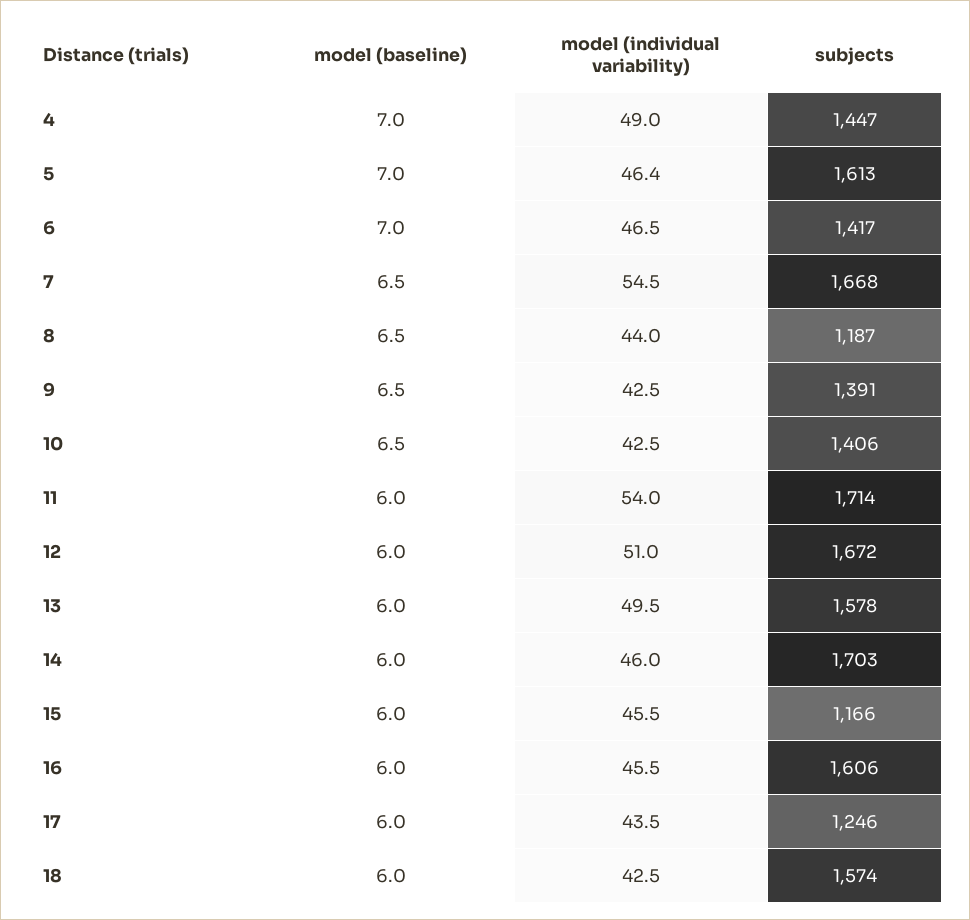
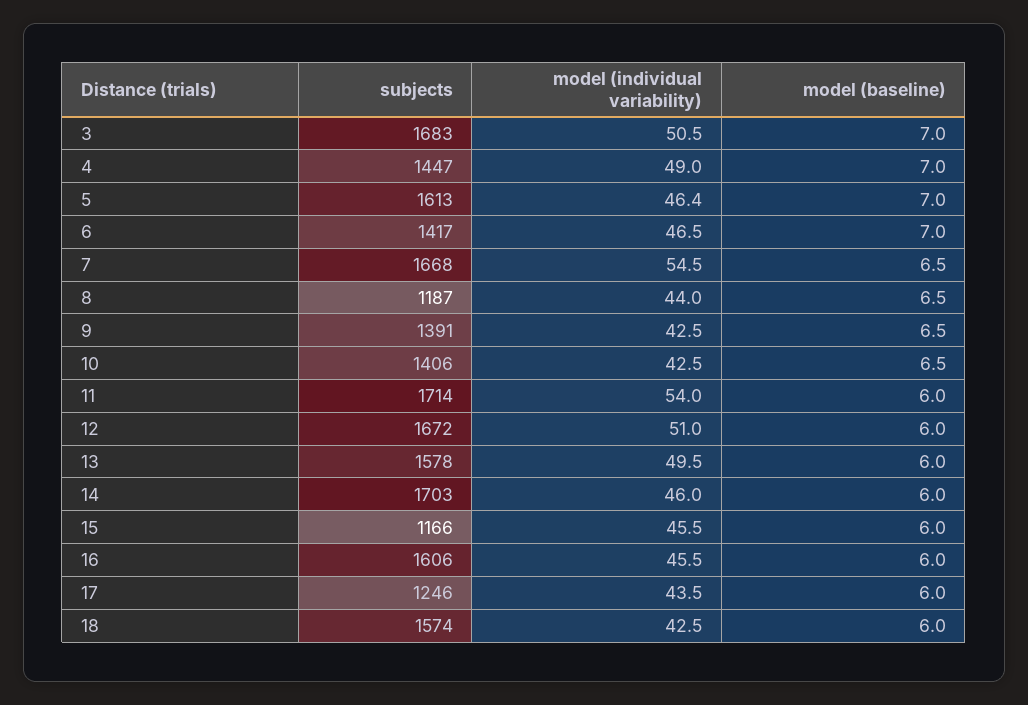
subjects, 3: none -> 1683
model (individual variability), 3: none -> 50.5
model (baseline), 3: none -> 7

